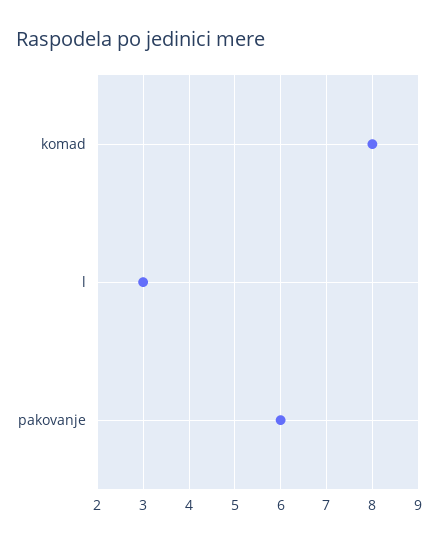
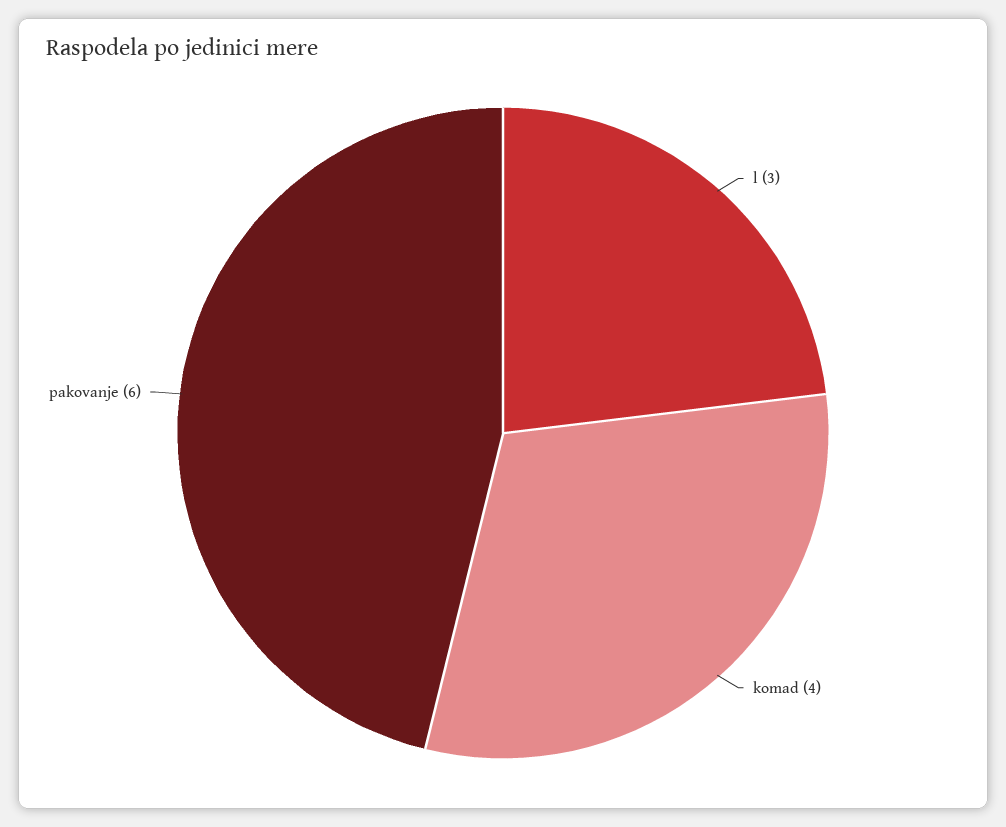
komad: 8 -> 4

